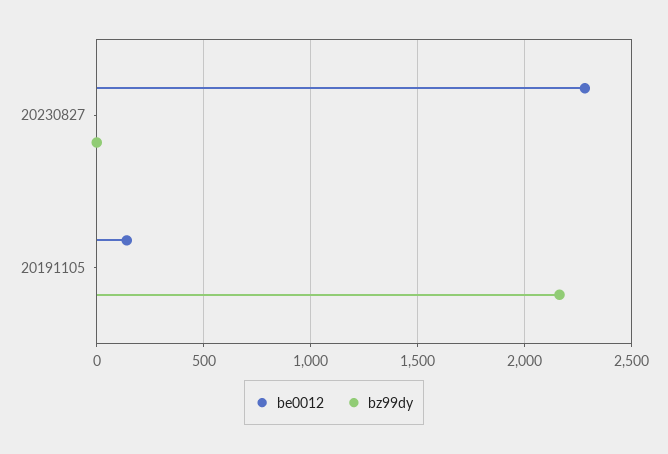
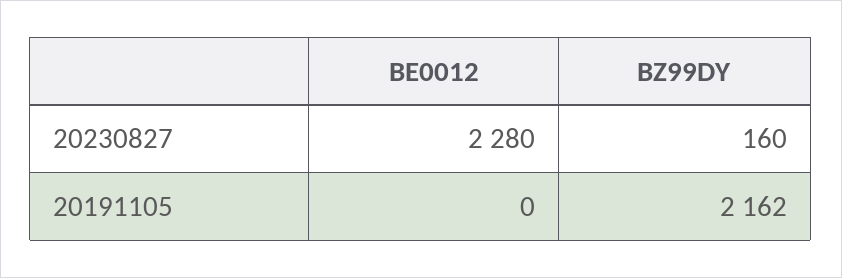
bz99dy, 20230827: 0 -> 160
be0012, 20191105: 150 -> 0

